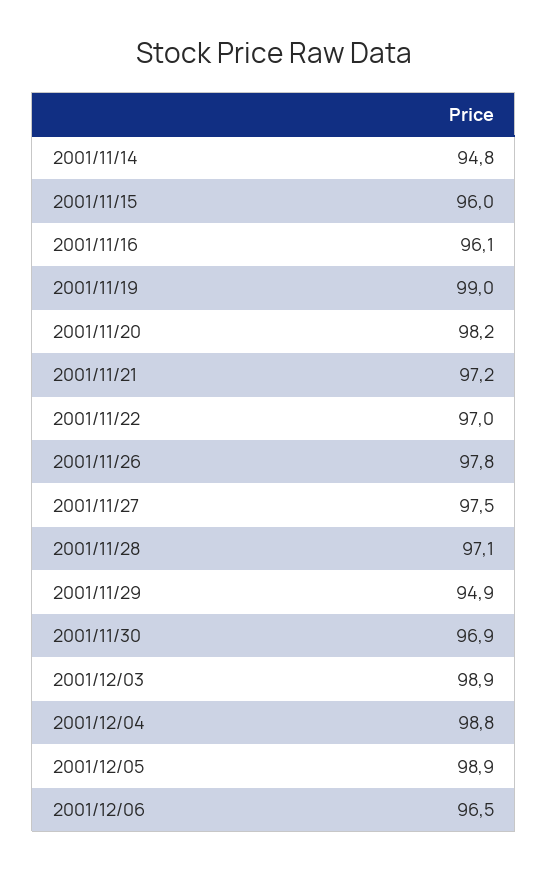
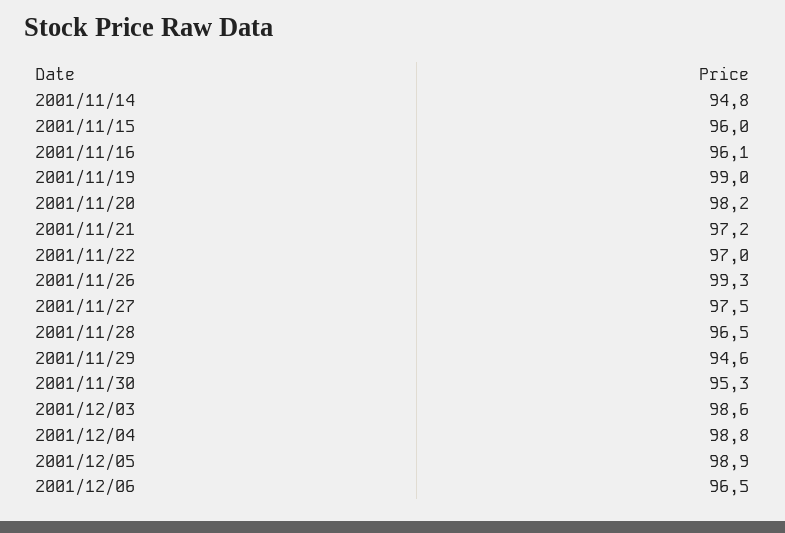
2001/11/26: 97.8 -> 99.3
2001/11/28: 97.1 -> 96.5
2001/11/29: 94.9 -> 94.6
2001/11/30: 96.9 -> 95.3
2001/12/03: 98.9 -> 98.6

